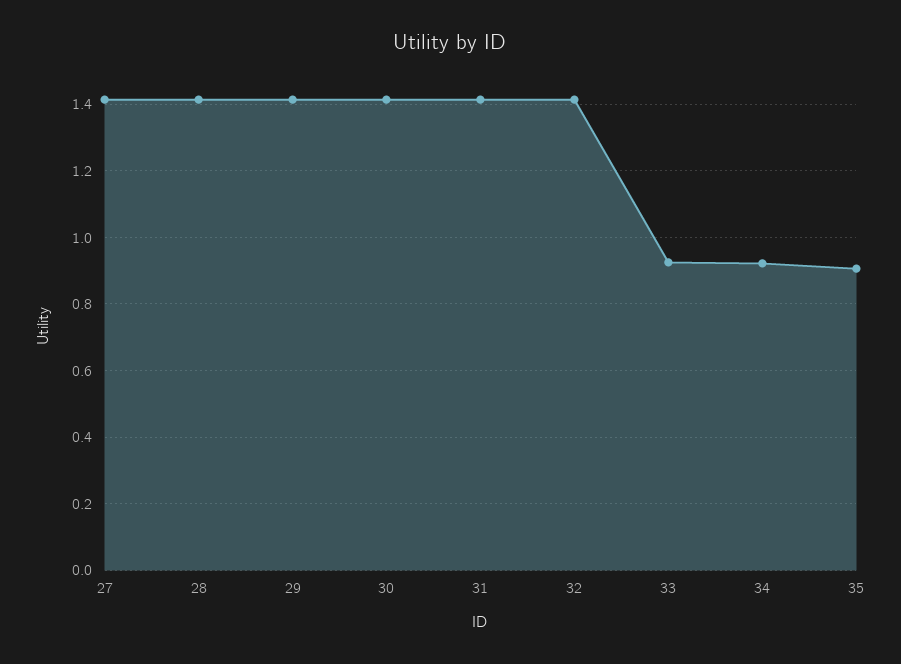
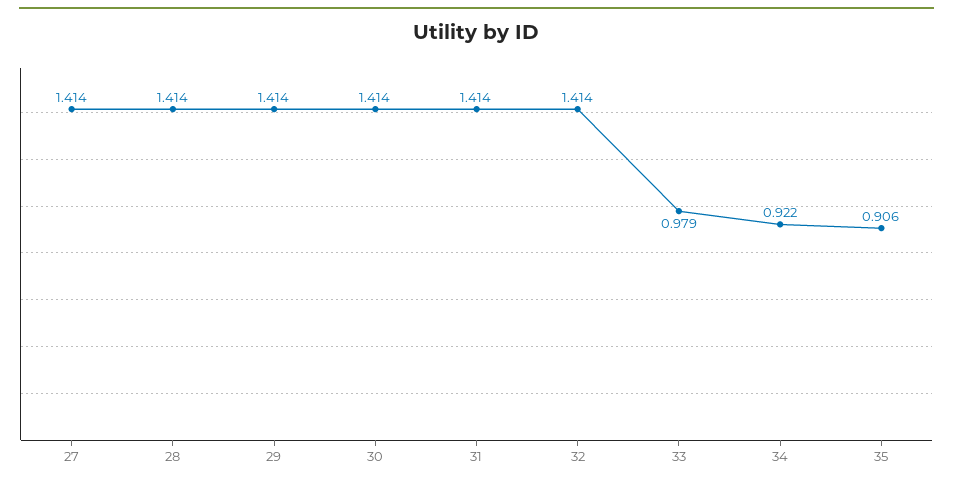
33: 0.92 -> 0.979

